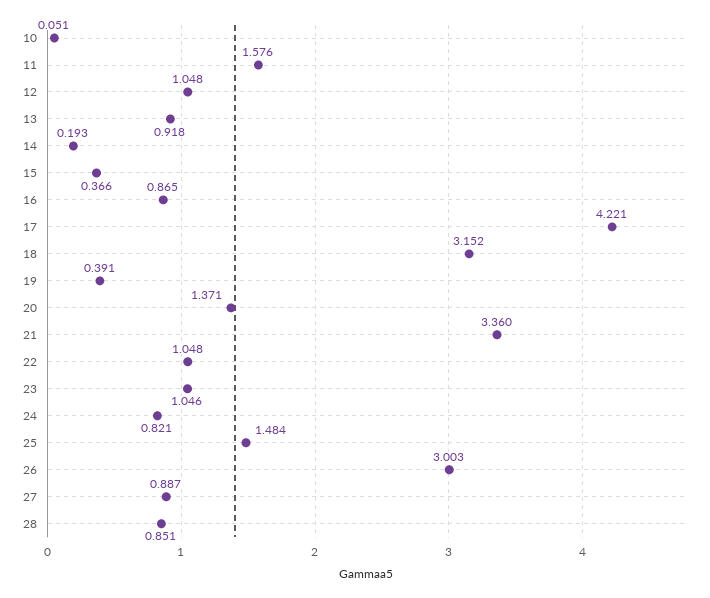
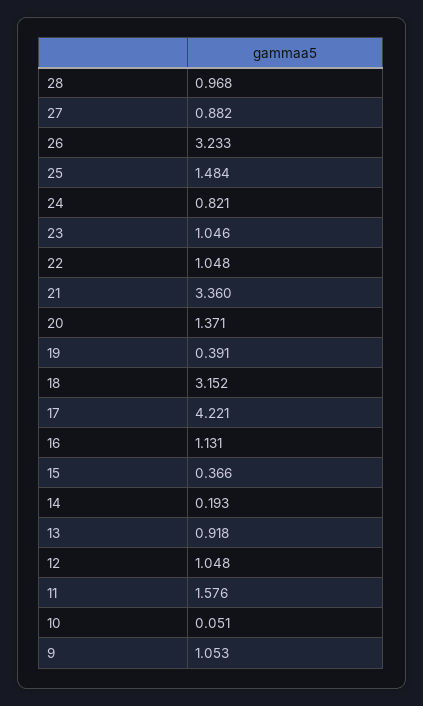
16: 0.865 -> 1.131
26: 3.003 -> 3.233
27: 0.887 -> 0.882
28: 0.851 -> 0.968
9: none -> 1.053

